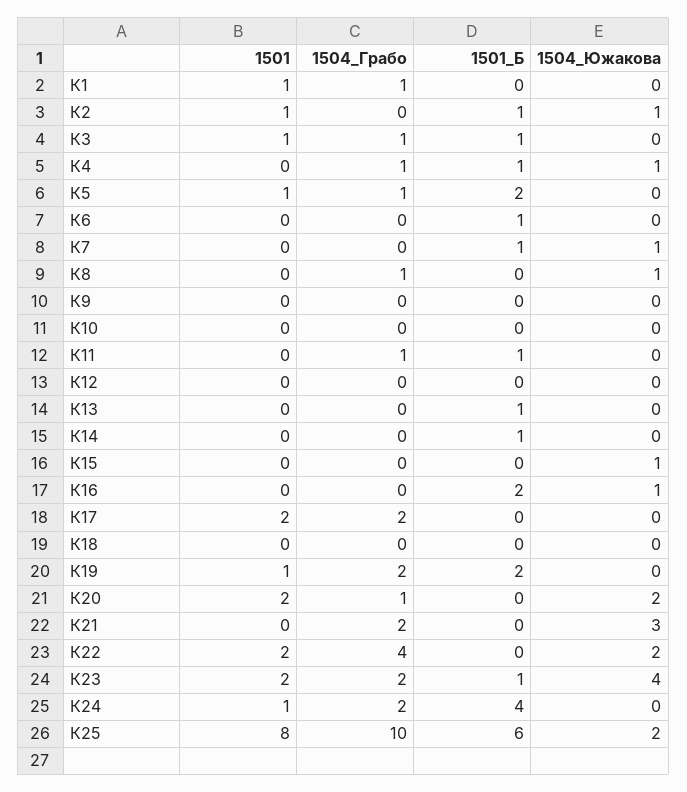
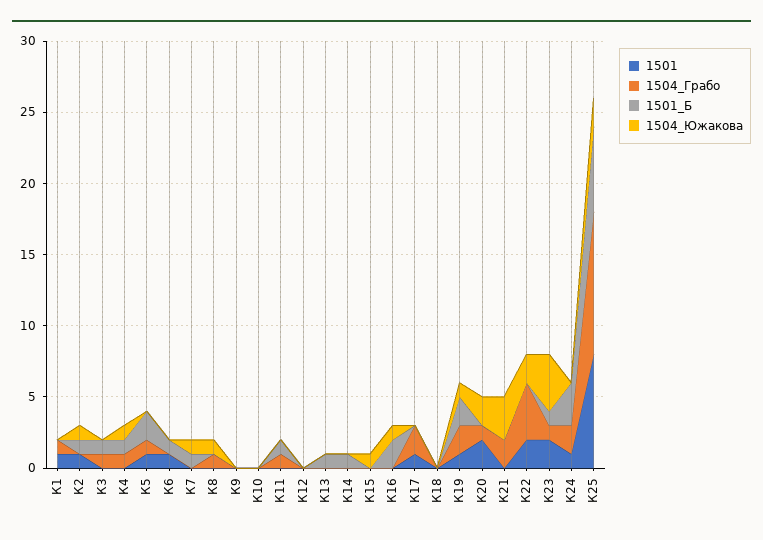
1501, К3: 1 -> 0
1501, К6: 0 -> 1
1501, К17: 2 -> 1
1504_Южакова, К19: 0 -> 1
1504_Грабо, К23: 2 -> 1
1501_Б, К24: 4 -> 3

